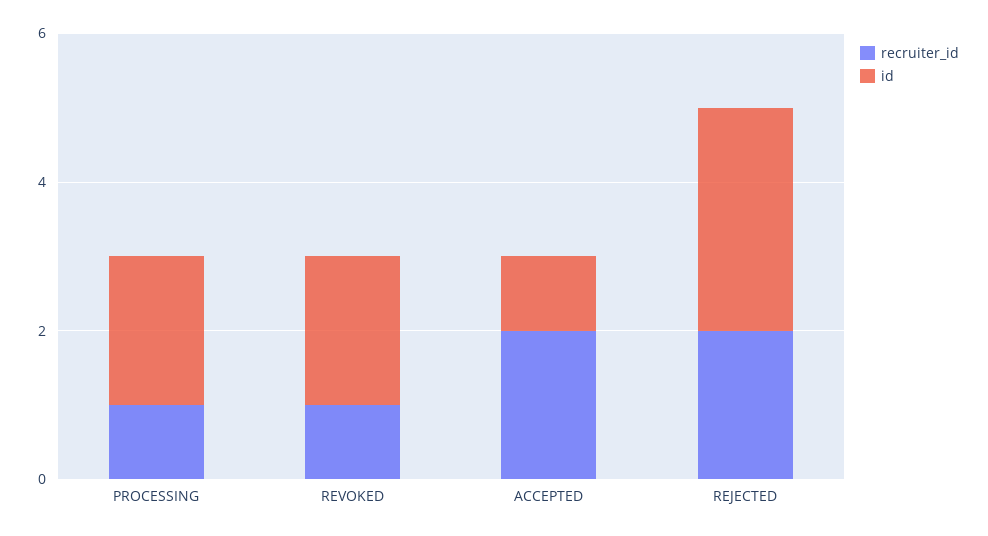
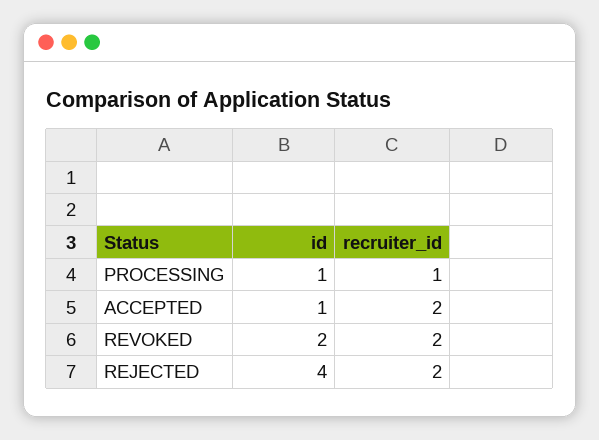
id, PROCESSING: 2 -> 1
recruiter_id, REVOKED: 1 -> 2
id, REJECTED: 3 -> 4

